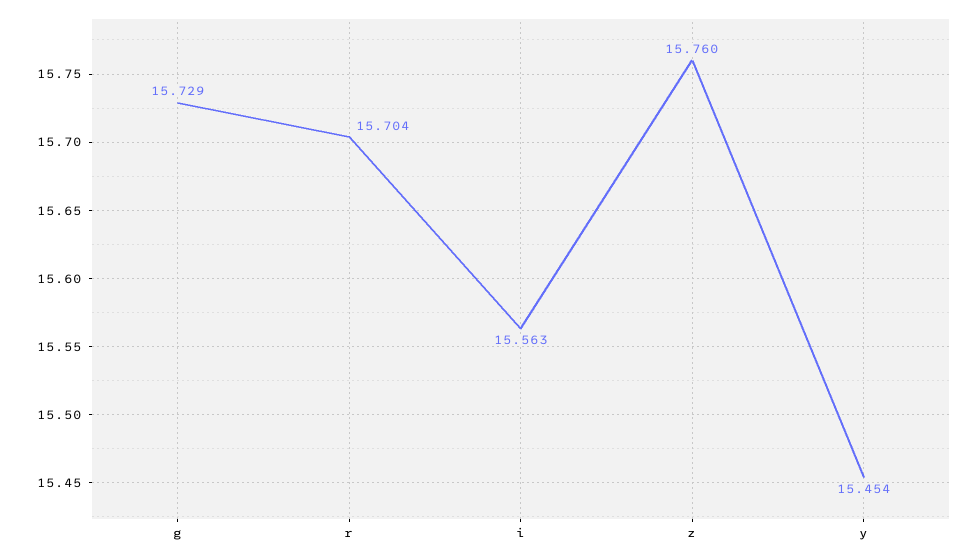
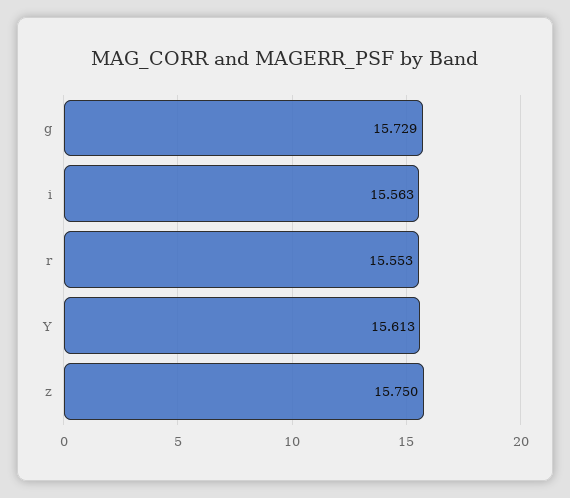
r: 15.704 -> 15.553
z: 15.76 -> 15.75
y: 15.454 -> 15.613

